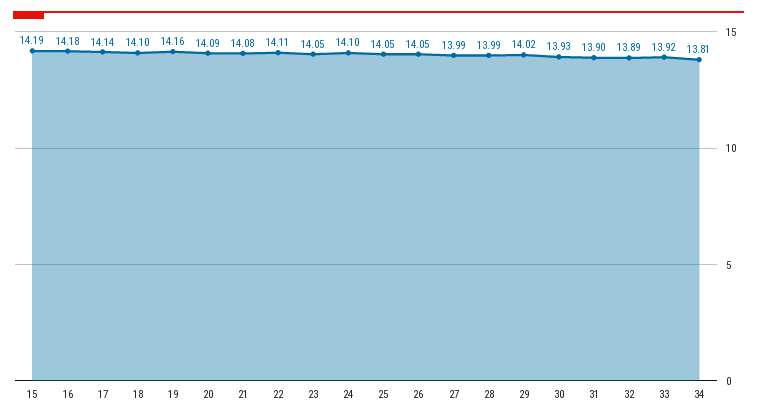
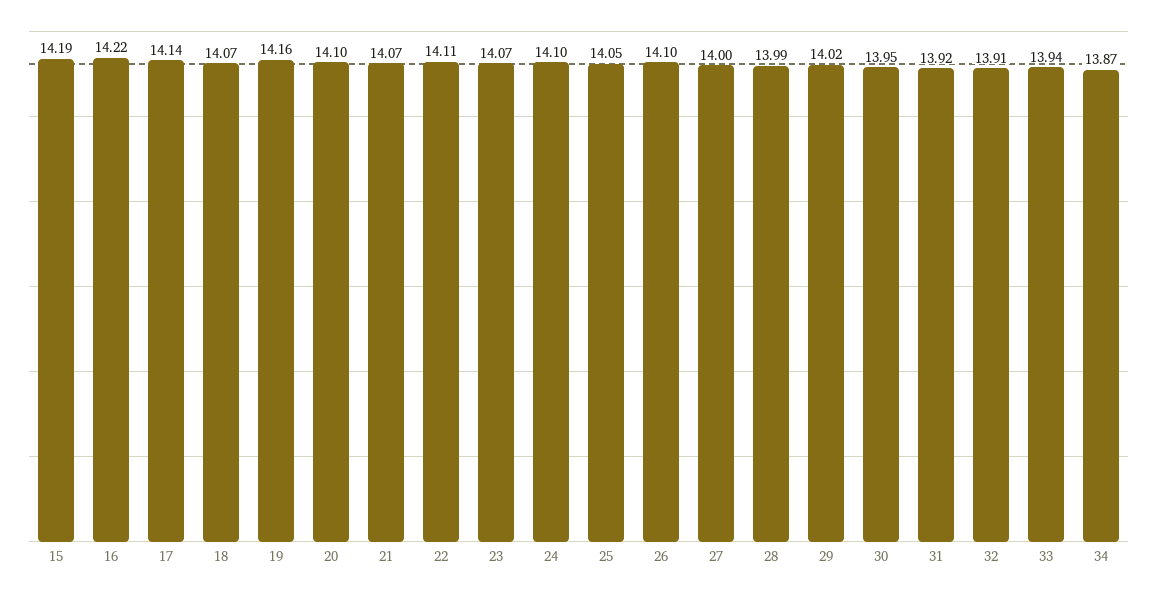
16: 14.18 -> 14.22
18: 14.1 -> 14.07
20: 14.09 -> 14.1
21: 14.08 -> 14.07
23: 14.05 -> 14.07
26: 14.05 -> 14.1
27: 13.99 -> 14
30: 13.93 -> 13.95
31: 13.9 -> 13.92
32: 13.89 -> 13.91
33: 13.92 -> 13.94
34: 13.81 -> 13.87

